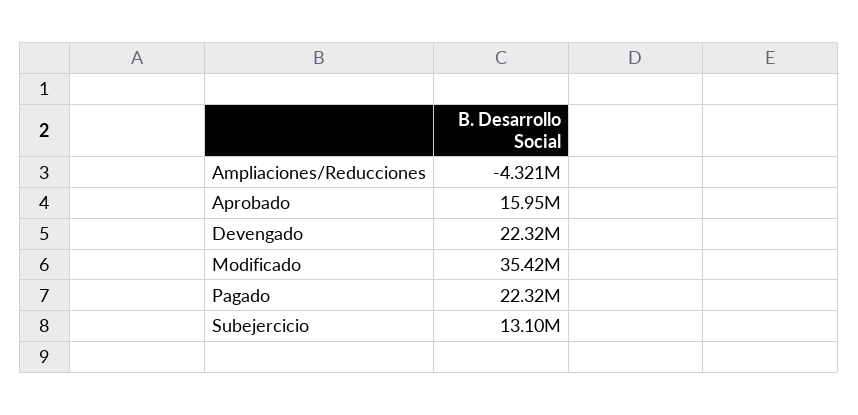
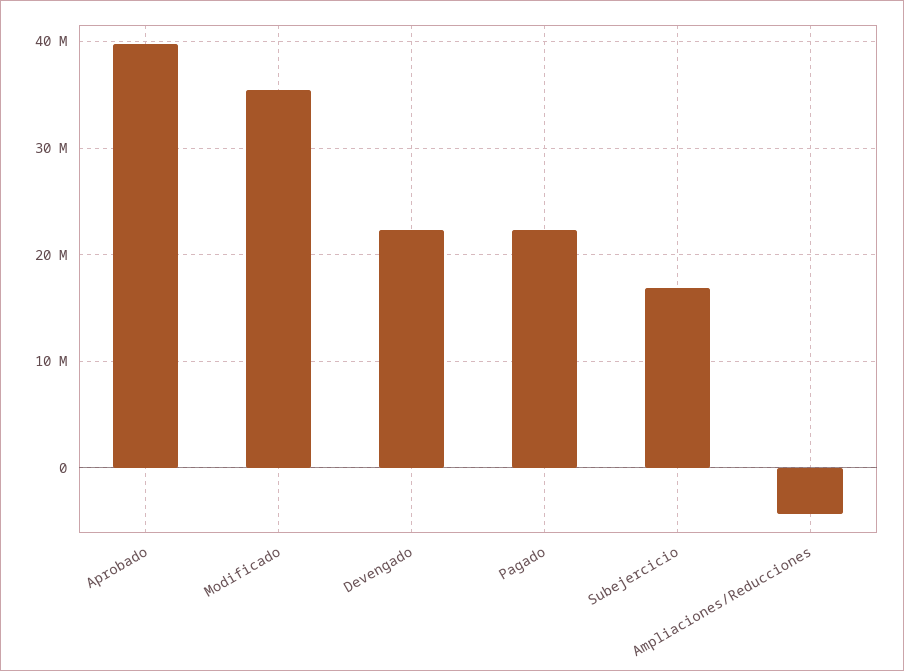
Aprobado: 15950000 -> 40000000
Subejercicio: 13100000 -> 17000000

